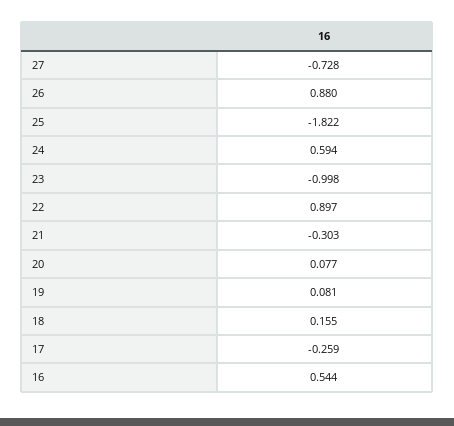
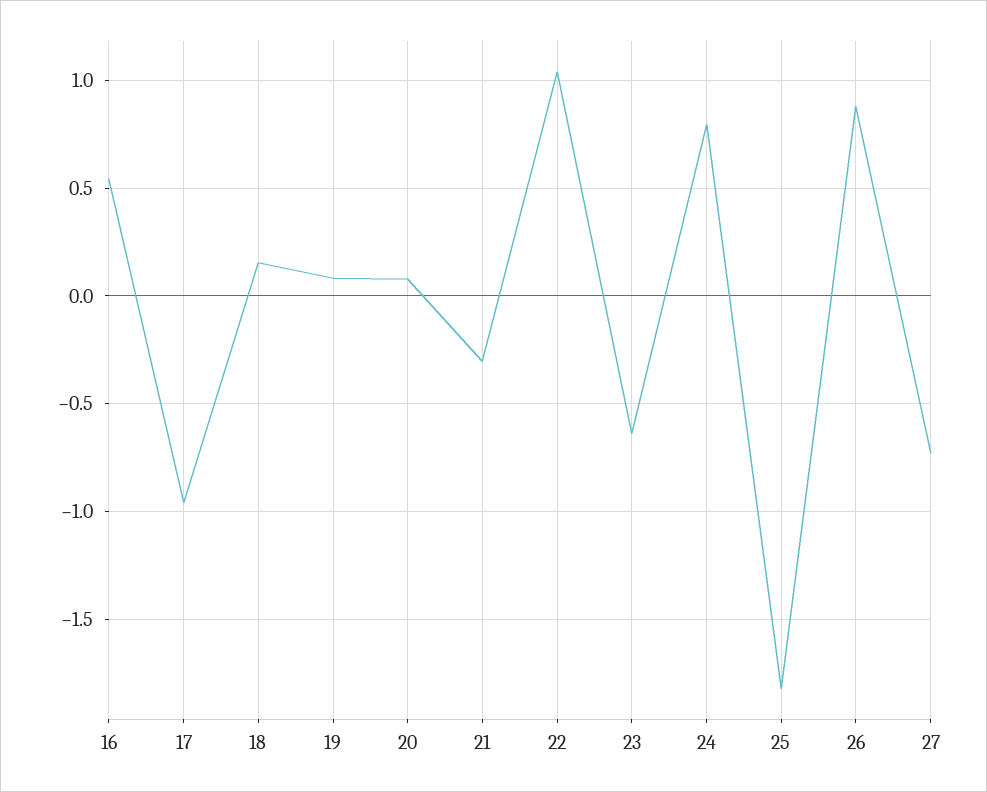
24: 0.594 -> 0.8
23: -0.998 -> -0.65
22: 0.897 -> 1.05
17: -0.259 -> -0.95

